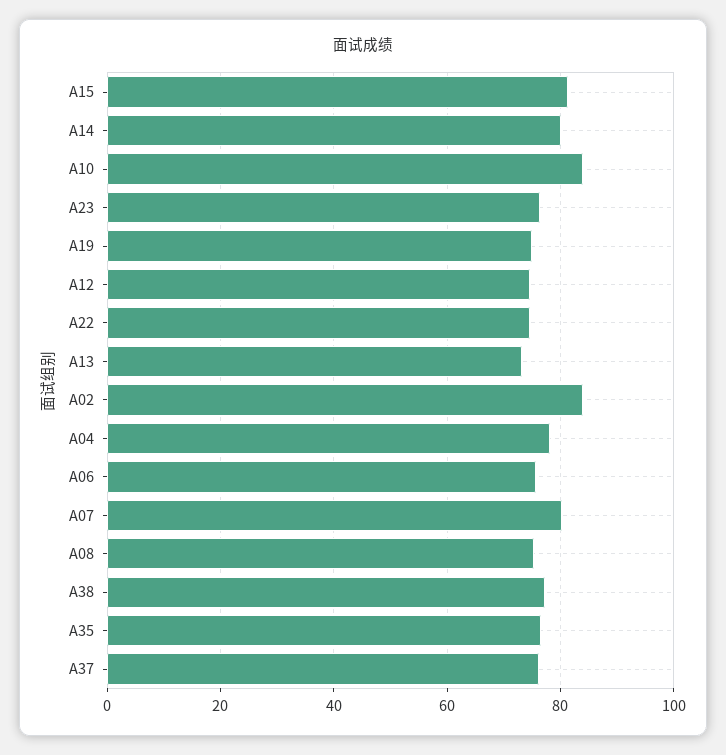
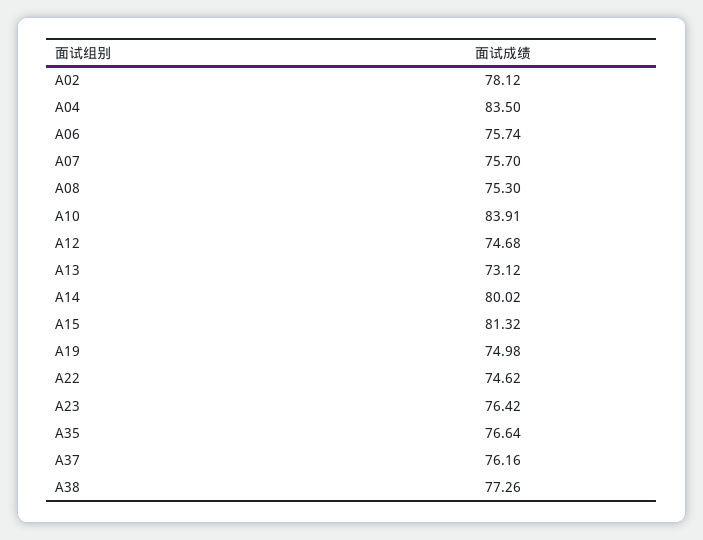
A02: 84 -> 78.12
A04: 78 -> 83.5
A07: 80 -> 75.7

